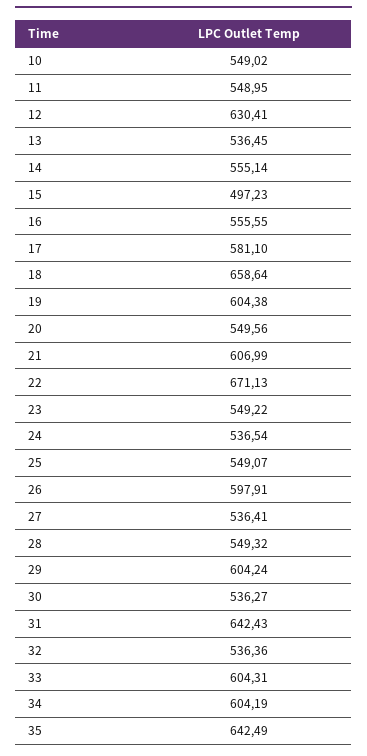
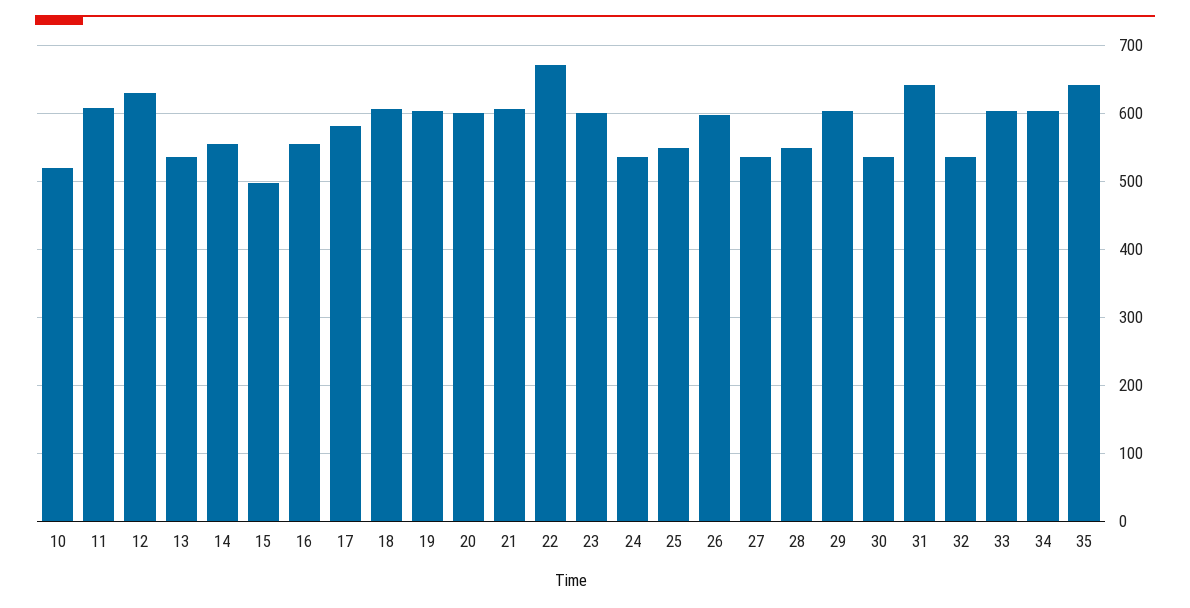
10: 549.02 -> 520
11: 548.95 -> 610
18: 658.64 -> 610
20: 549.56 -> 600
23: 549.22 -> 600

